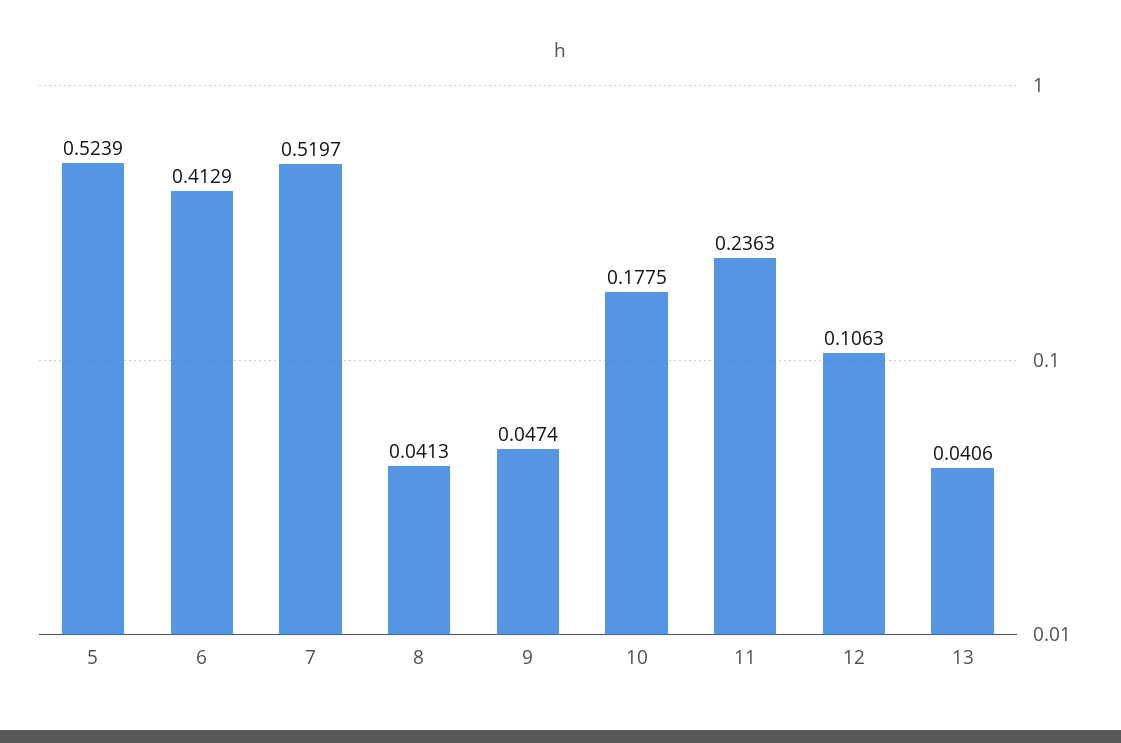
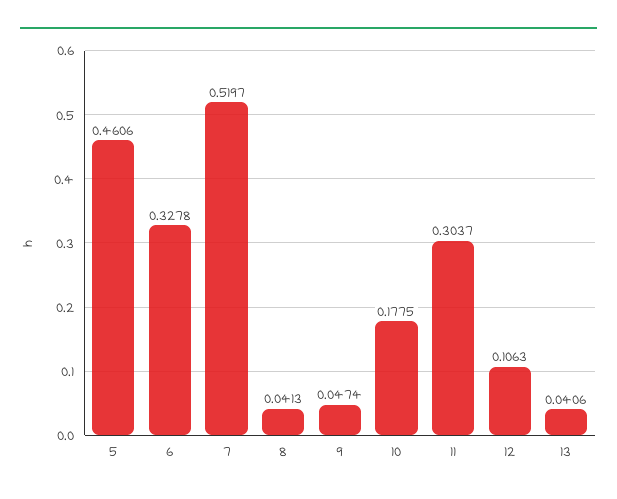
5: 0.5239 -> 0.4606
6: 0.4129 -> 0.3278
11: 0.2363 -> 0.3037

